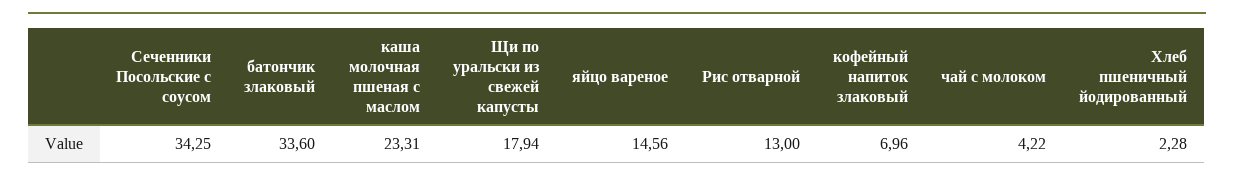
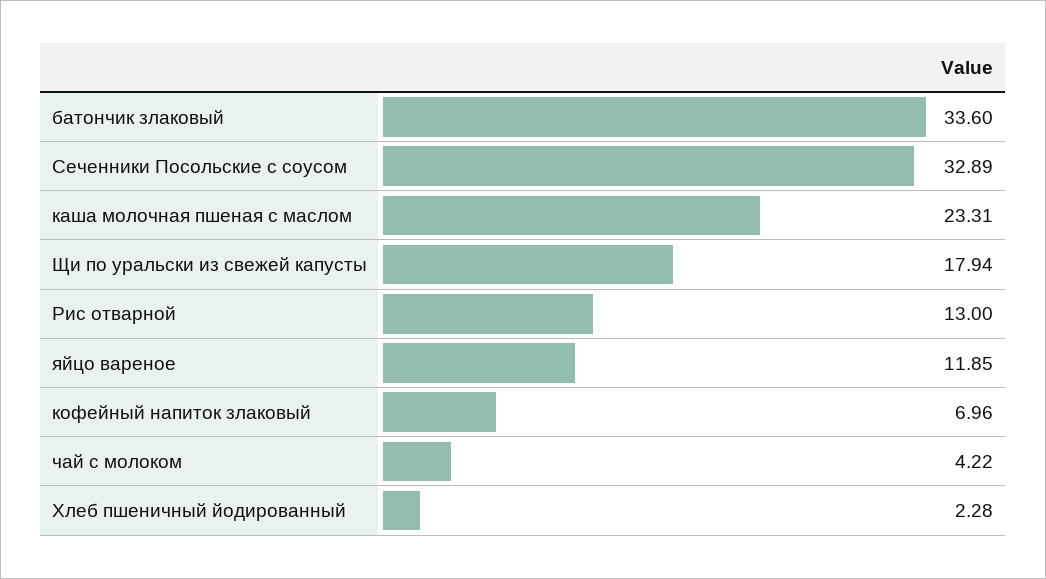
Сеченники Посольские с соусом: 34.25 -> 32.89
яйцо вареное: 14.56 -> 11.85

